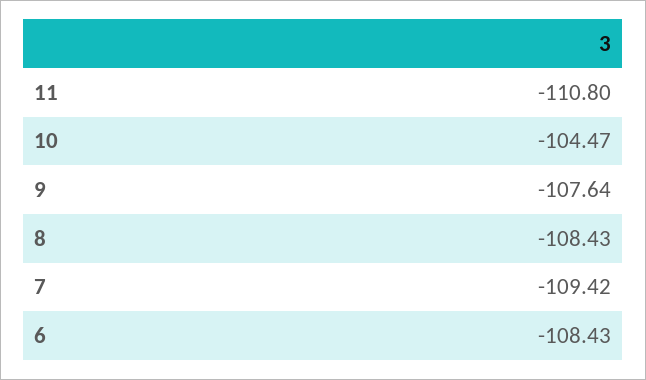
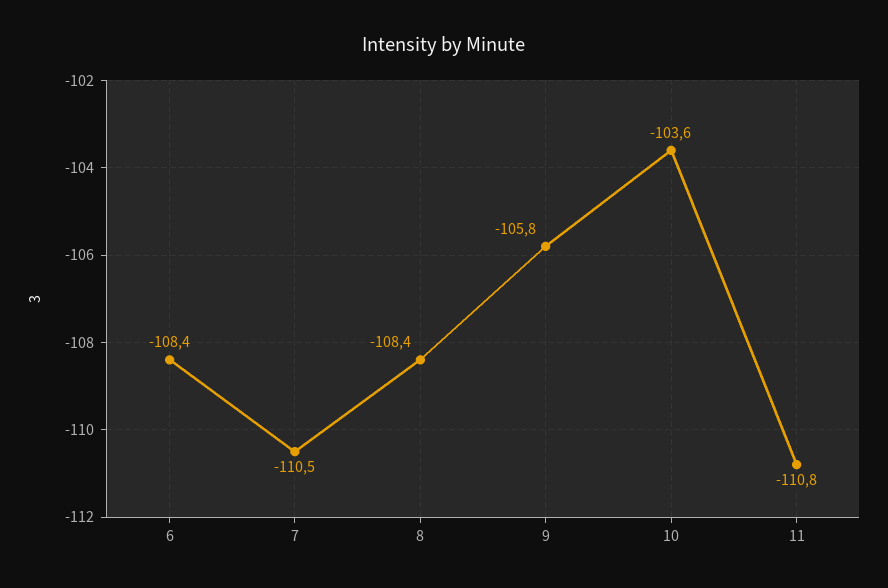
10: -104.47 -> -103.6
9: -107.64 -> -105.8
7: -109.42 -> -110.5

